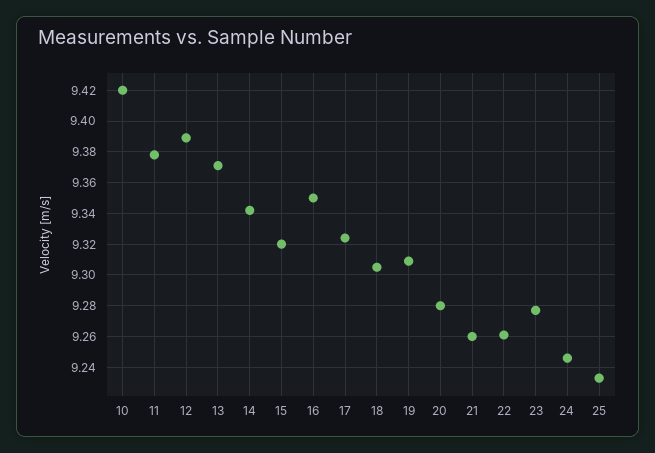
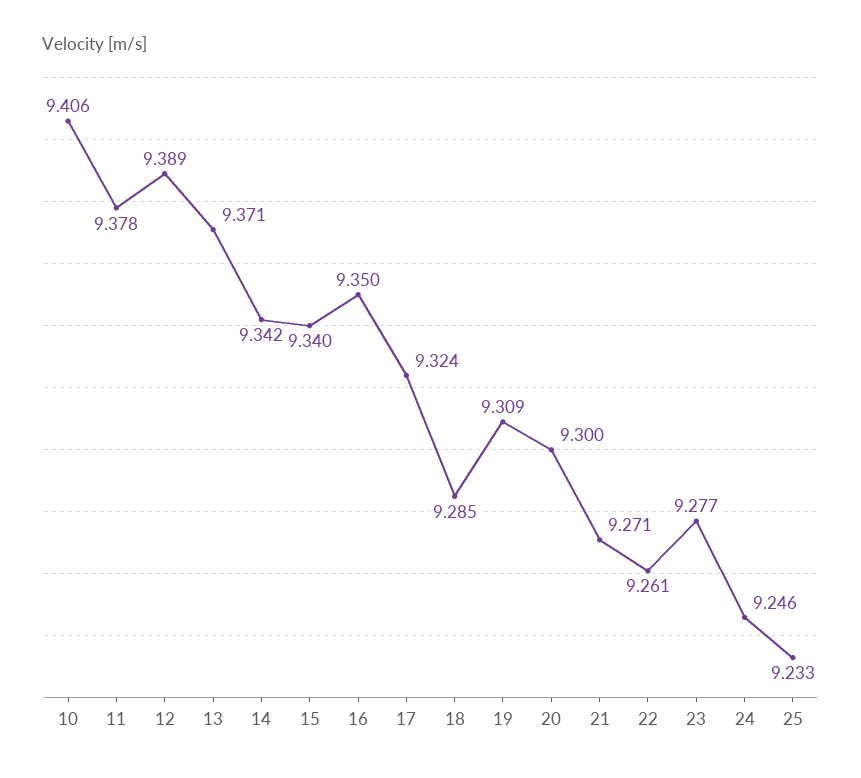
10: 9.42 -> 9.406
15: 9.32 -> 9.34
18: 9.305 -> 9.285
20: 9.28 -> 9.3
21: 9.26 -> 9.271

